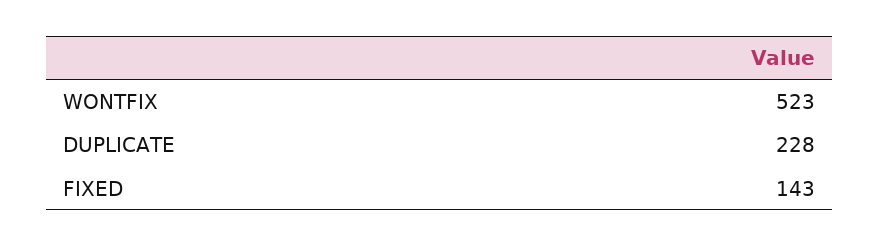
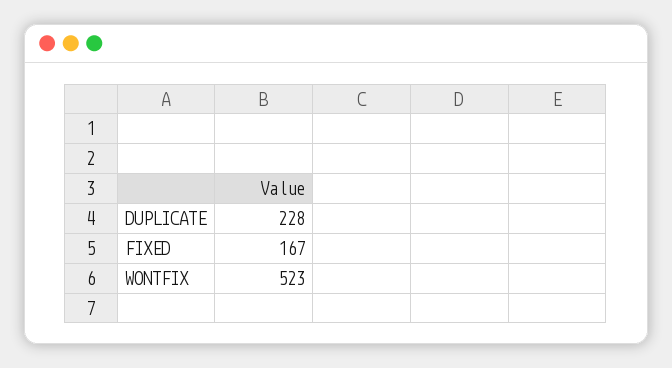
FIXED: 143 -> 167

